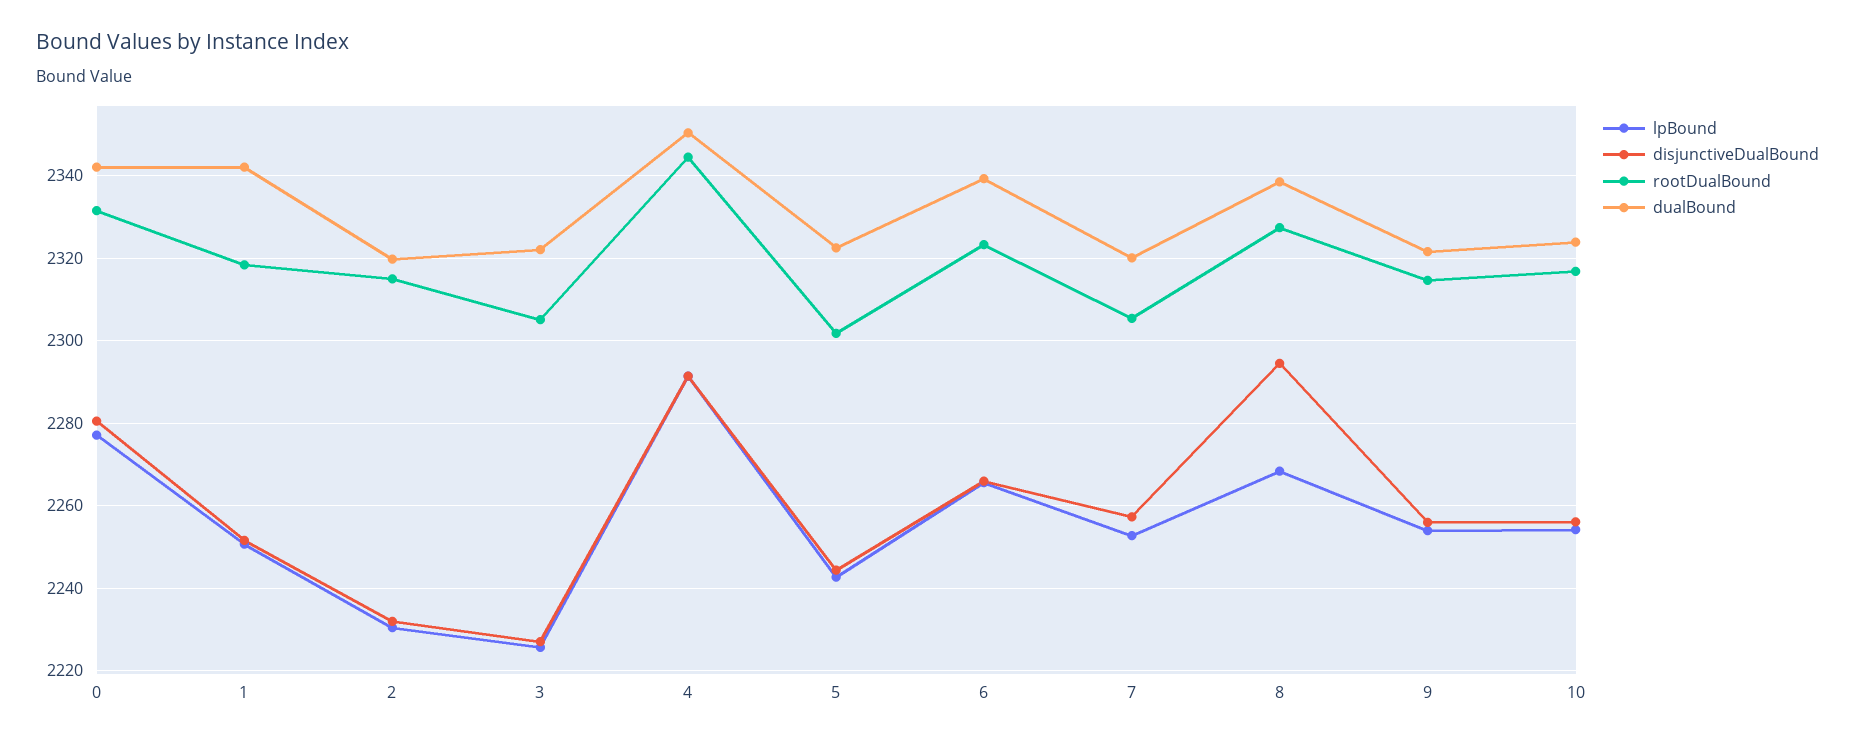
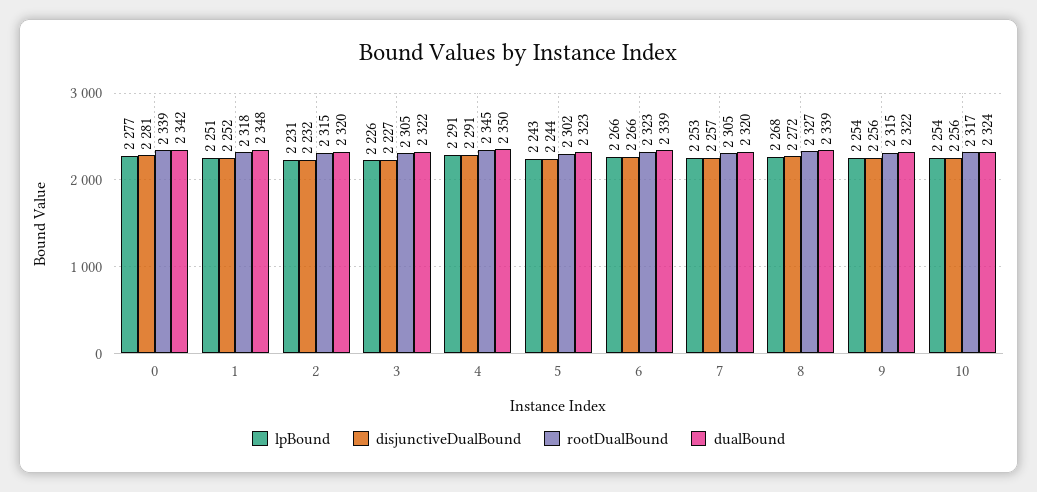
rootDualBound, 0: 2332 -> 2339
dualBound, 1: 2342 -> 2348
disjunctiveDualBound, 8: 2294 -> 2272

